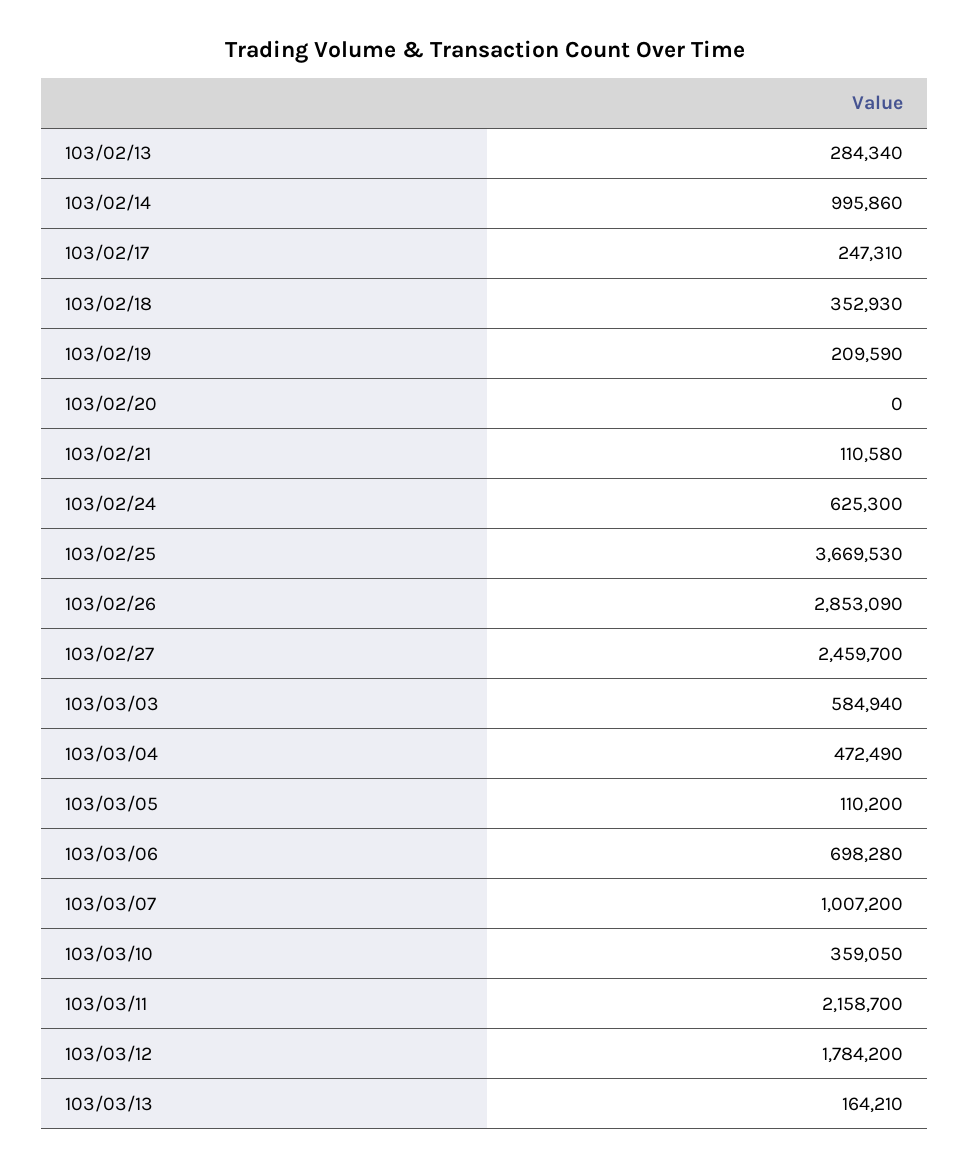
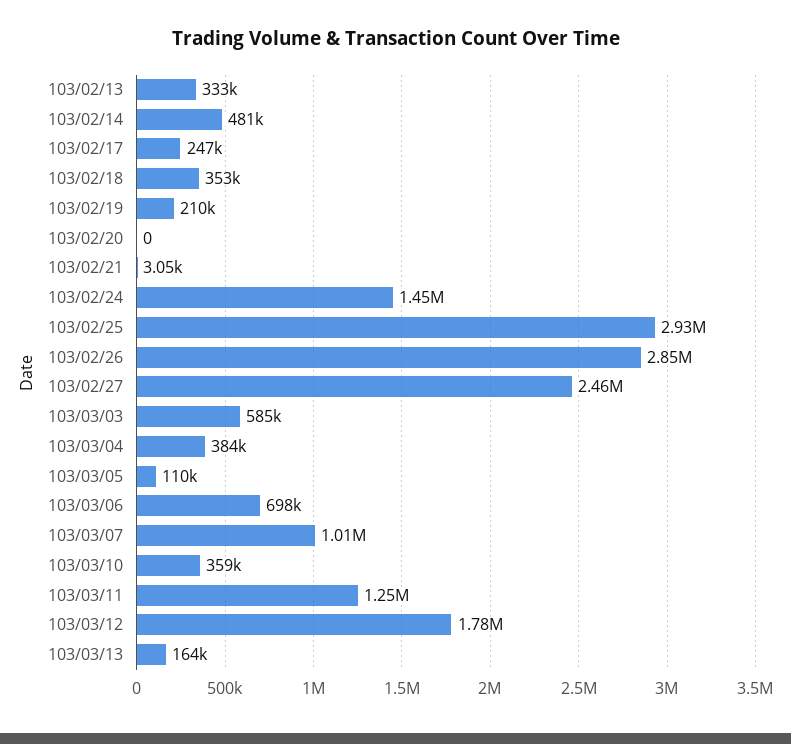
103/02/13: 284340 -> 333000
103/02/14: 995860 -> 481000
103/02/21: 110580 -> 3050
103/02/24: 625300 -> 1450000
103/02/25: 3669530 -> 2930000
103/03/04: 472490 -> 384000
103/03/11: 2158700 -> 1250000

